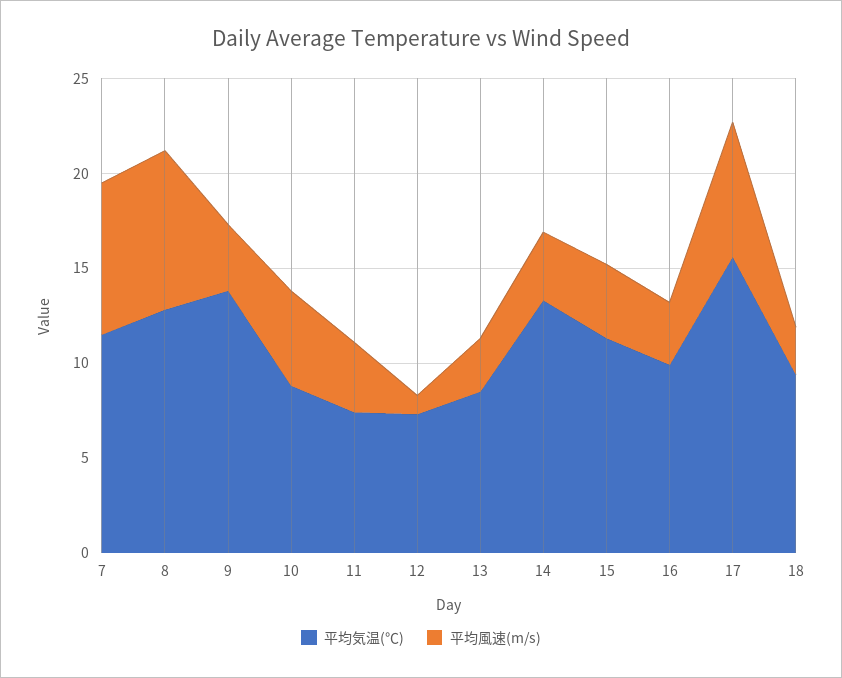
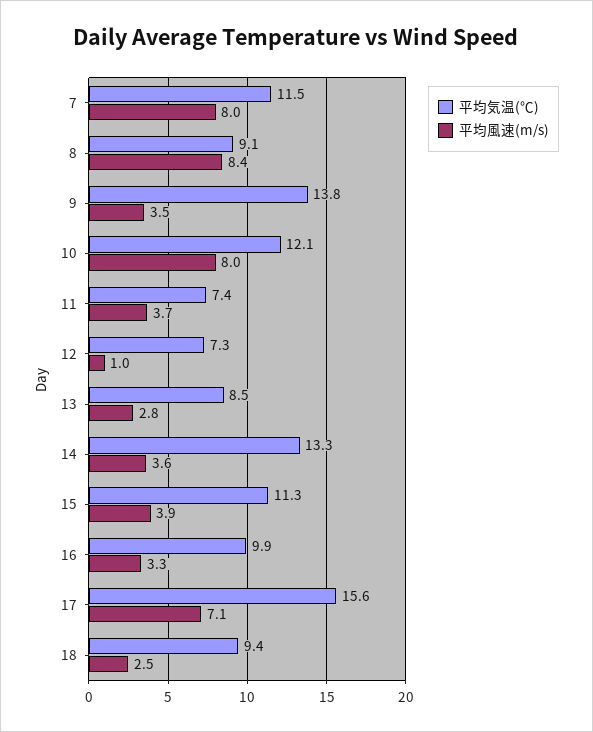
平均気温(℃), 8: 13 -> 9.1
平均気温(℃), 10: 9 -> 12.1
平均風速(m/s), 10: 5 -> 8

